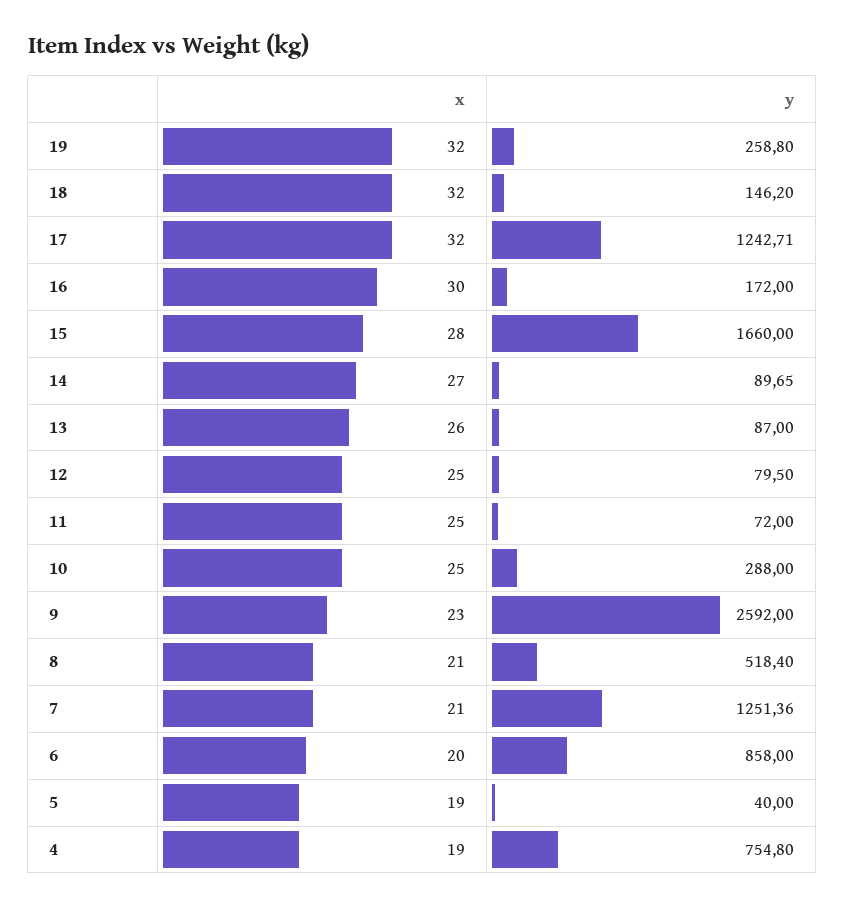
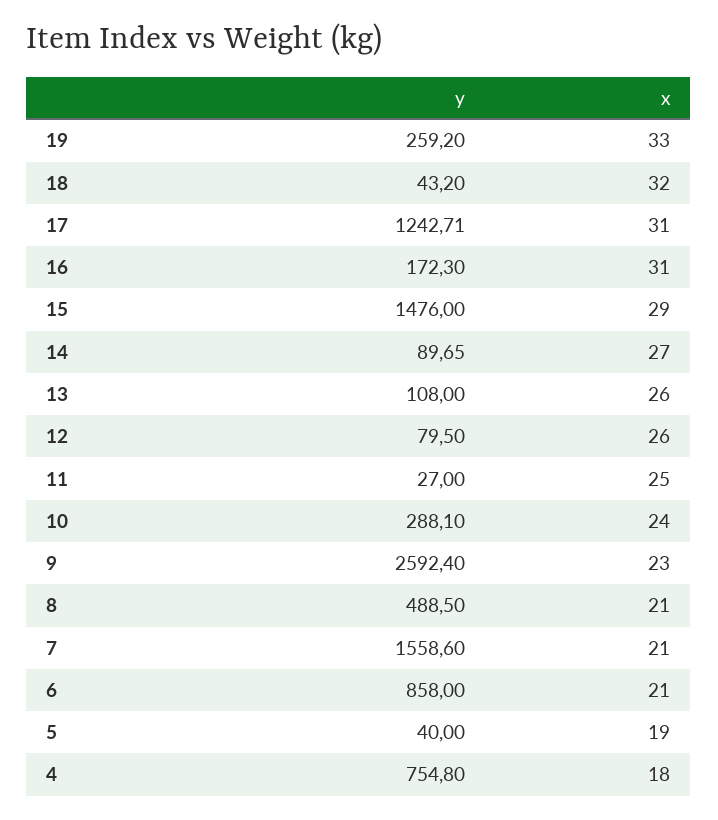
x, 19: 32 -> 33
y, 19: 258.8 -> 259.2
y, 18: 146.2 -> 43.2
x, 17: 32 -> 31
x, 16: 30 -> 31
y, 16: 172 -> 172.3
x, 15: 28 -> 29
y, 15: 1660 -> 1476
y, 13: 87 -> 108
x, 12: 25 -> 26
y, 11: 72 -> 27
x, 10: 25 -> 24
y, 10: 288 -> 288.1
y, 9: 2592 -> 2592.4
y, 8: 518.4 -> 488.5
y, 7: 1251.36 -> 1558.6
x, 6: 20 -> 21
x, 4: 19 -> 18

